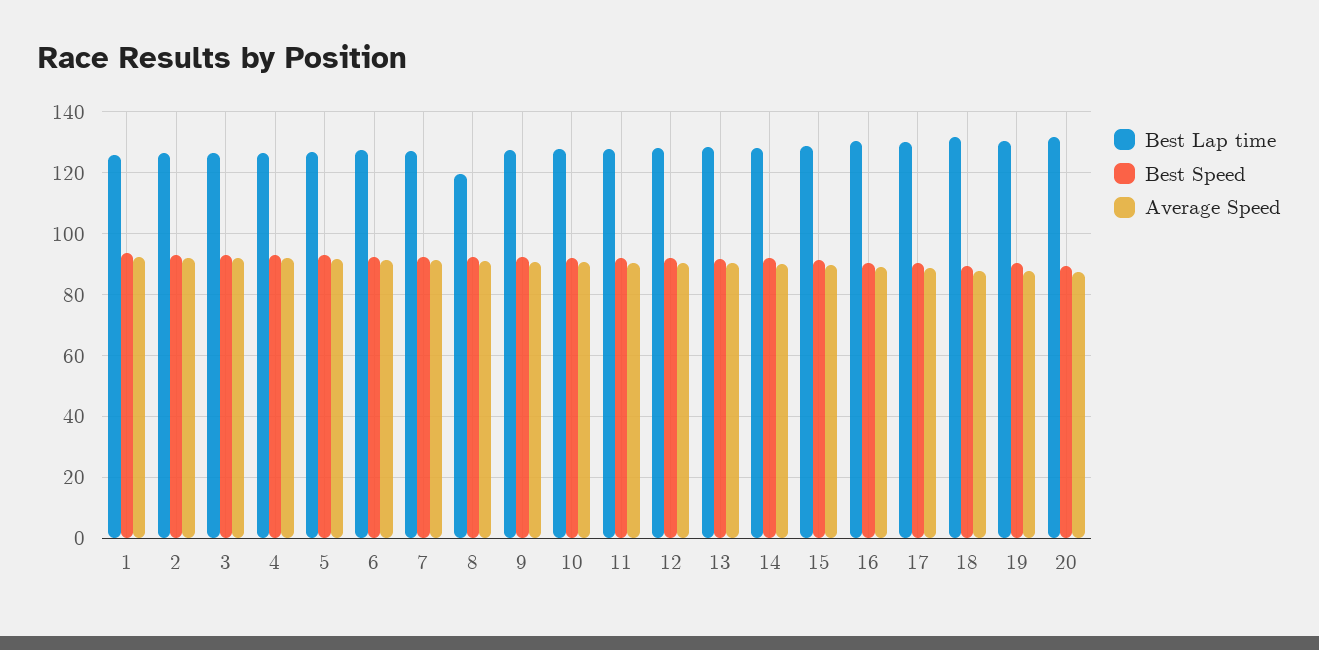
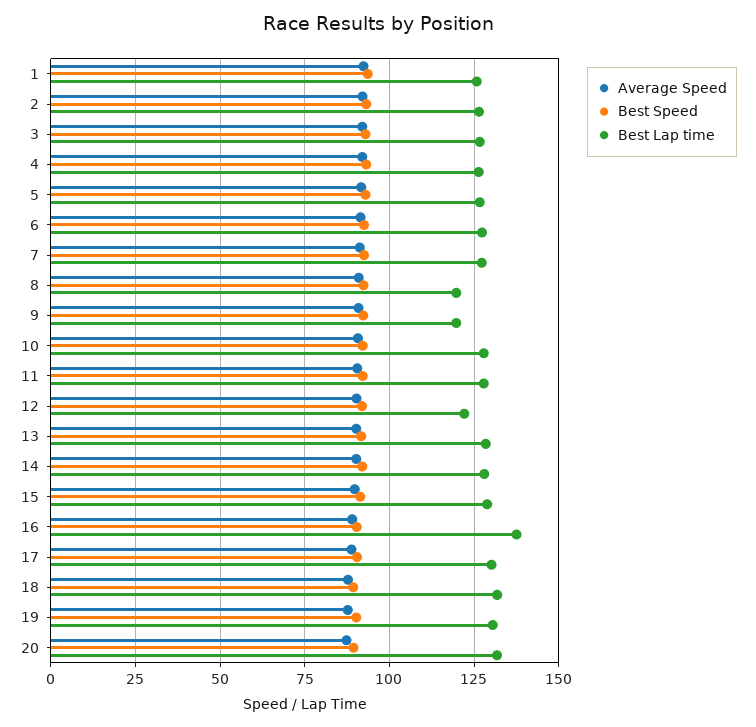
Best Lap time, 9: 128 -> 120
Best Lap time, 12: 128 -> 122.5
Best Lap time, 16: 130 -> 137.5

